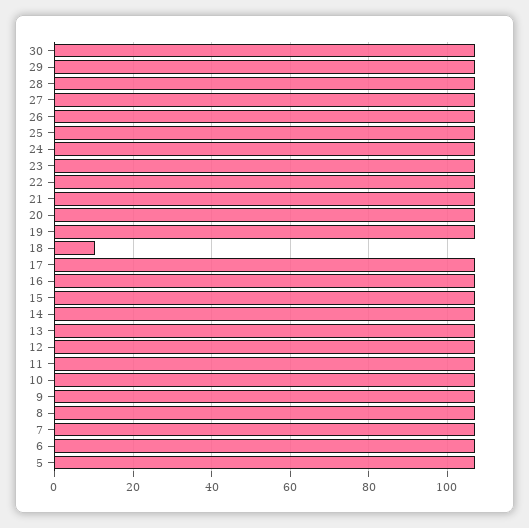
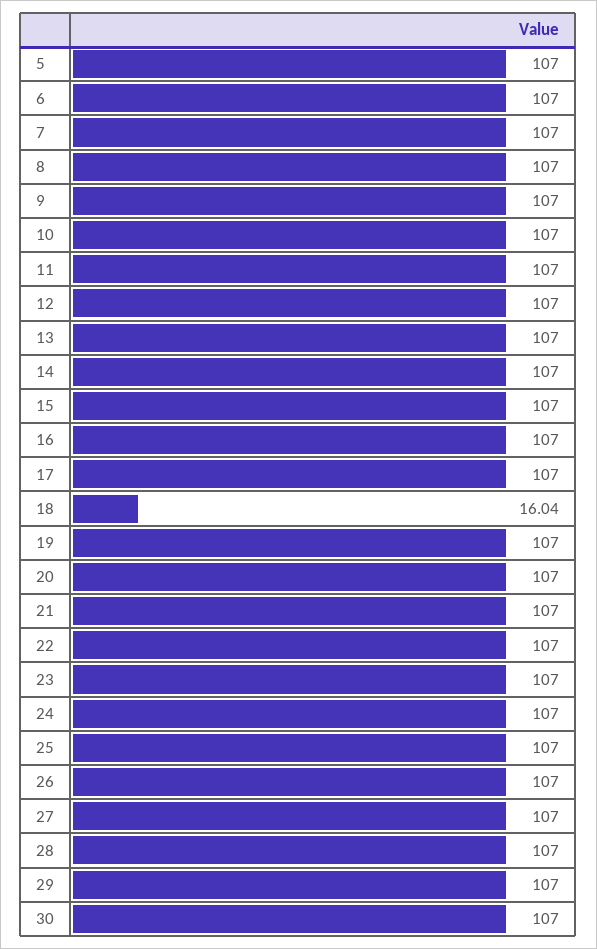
18: 10 -> 16.04

